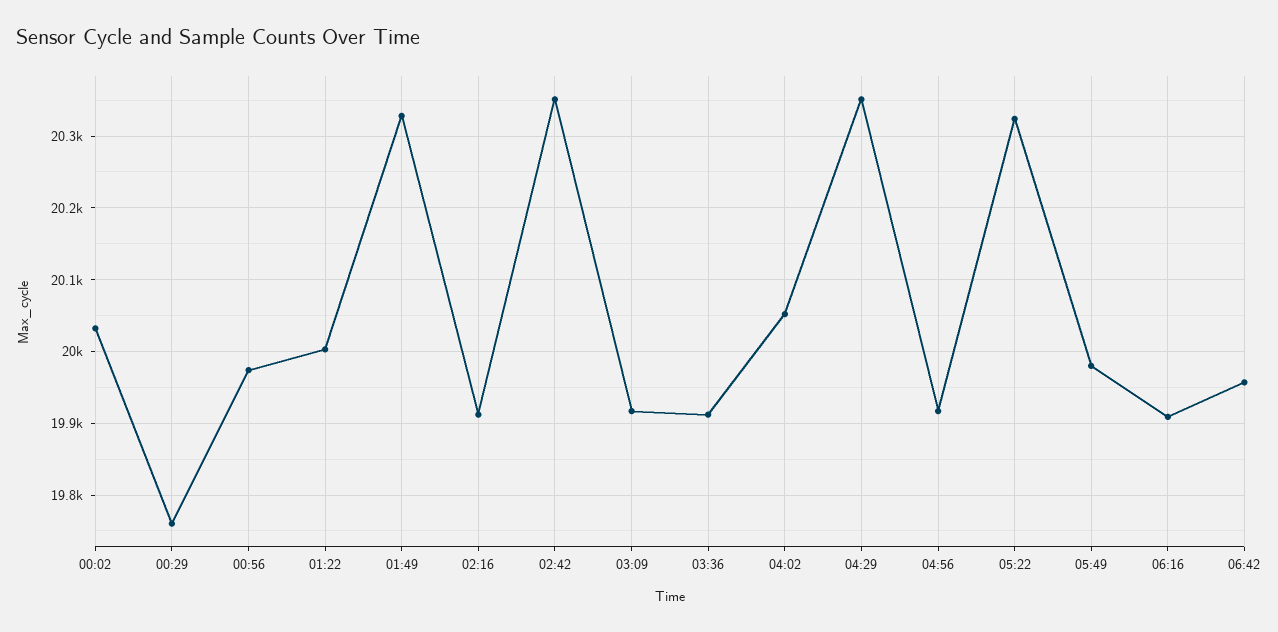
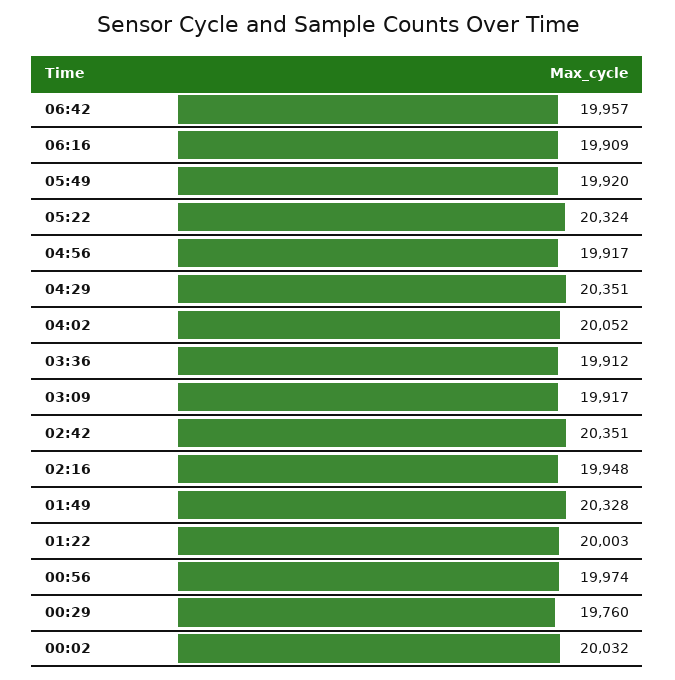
02:16: 19910 -> 19948
05:49: 19980 -> 19920

